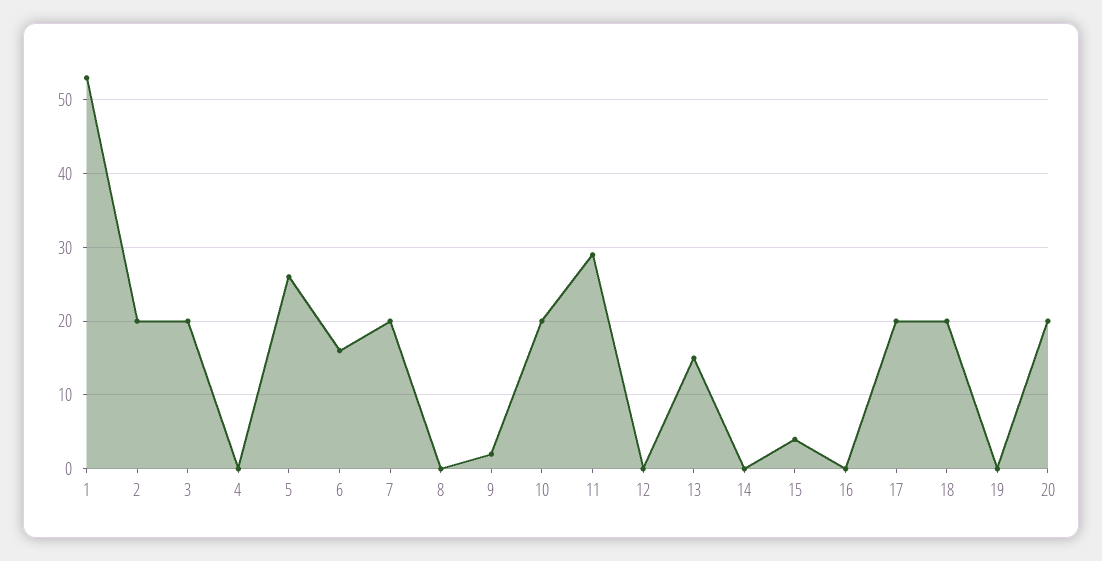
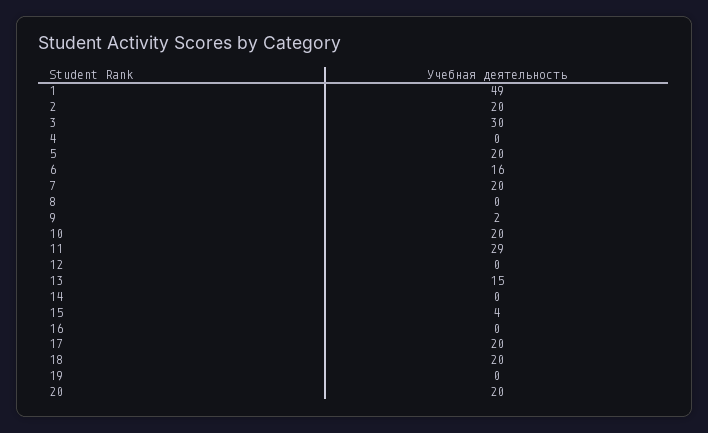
1: 53 -> 49
3: 20 -> 30
5: 26 -> 20

